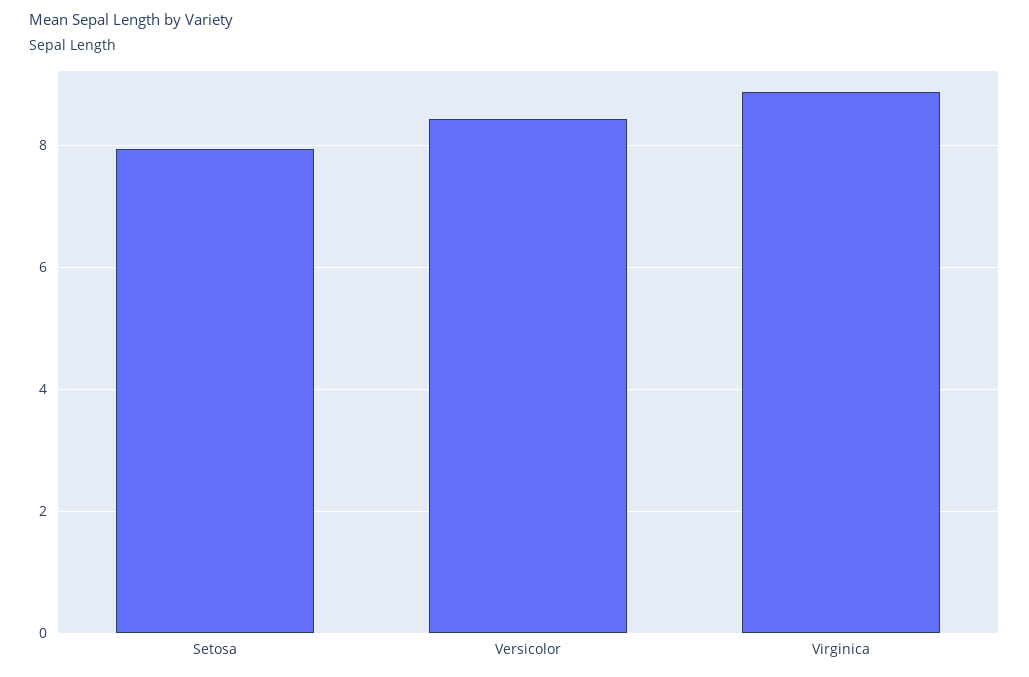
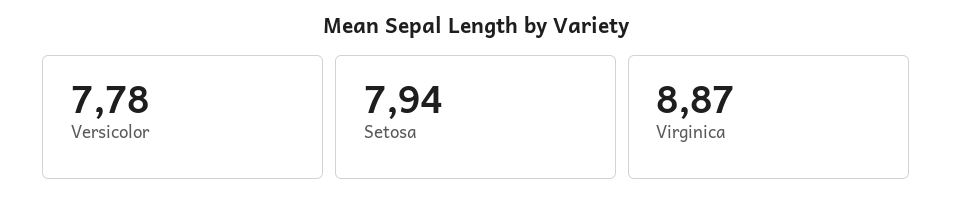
Versicolor: 8.4 -> 7.78

